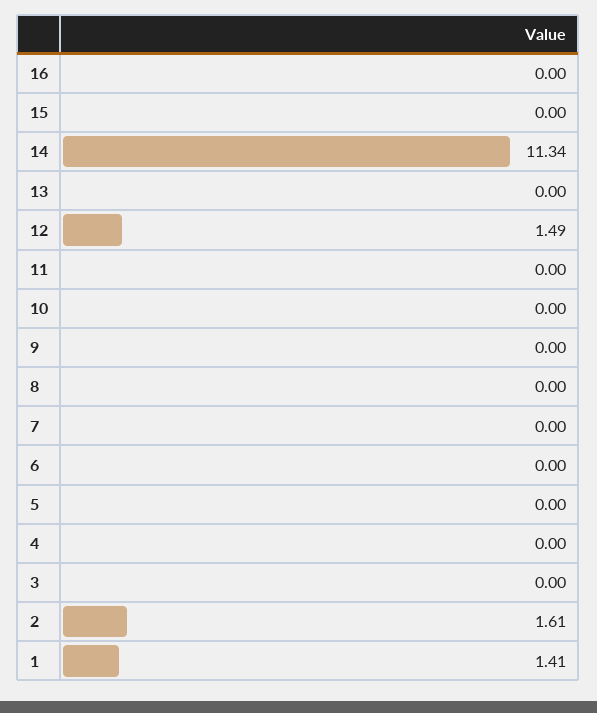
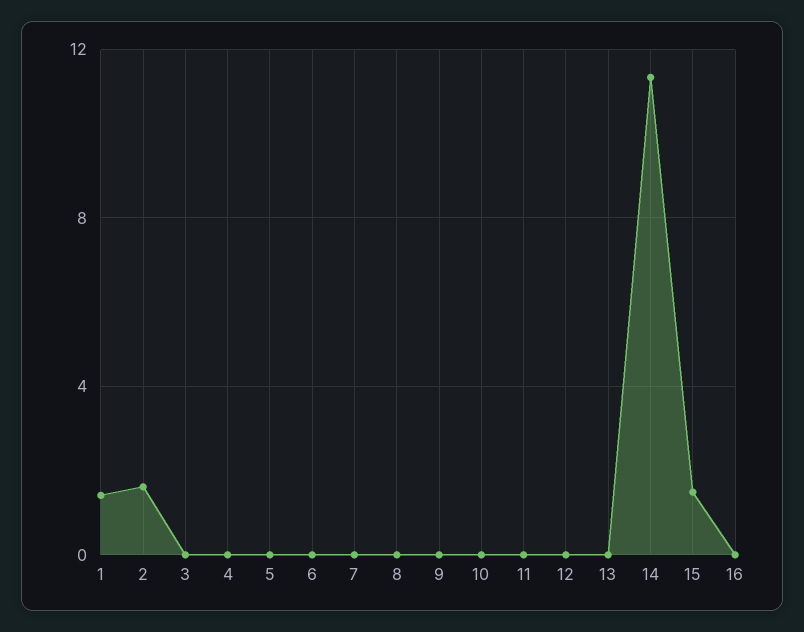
15: 0 -> 1.5
12: 1.49 -> 0

